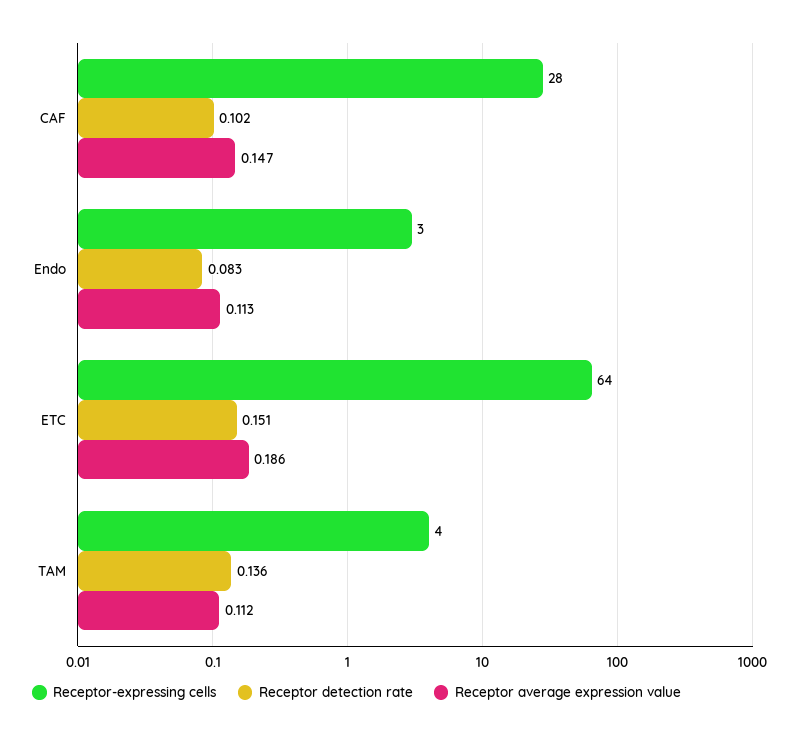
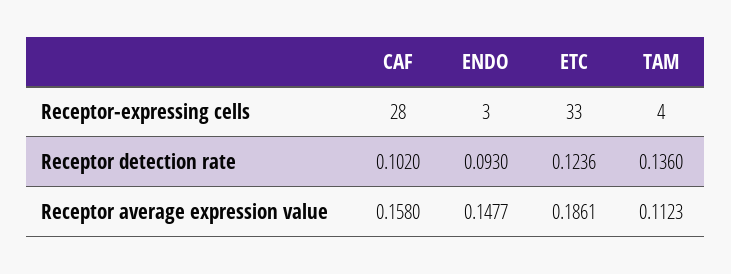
Receptor average expression value, CAF: 0.147 -> 0.158
Receptor detection rate, Endo: 0.083 -> 0.093
Receptor average expression value, Endo: 0.113 -> 0.1477
Receptor-expressing cells, ETC: 64 -> 33
Receptor detection rate, ETC: 0.151 -> 0.1236

